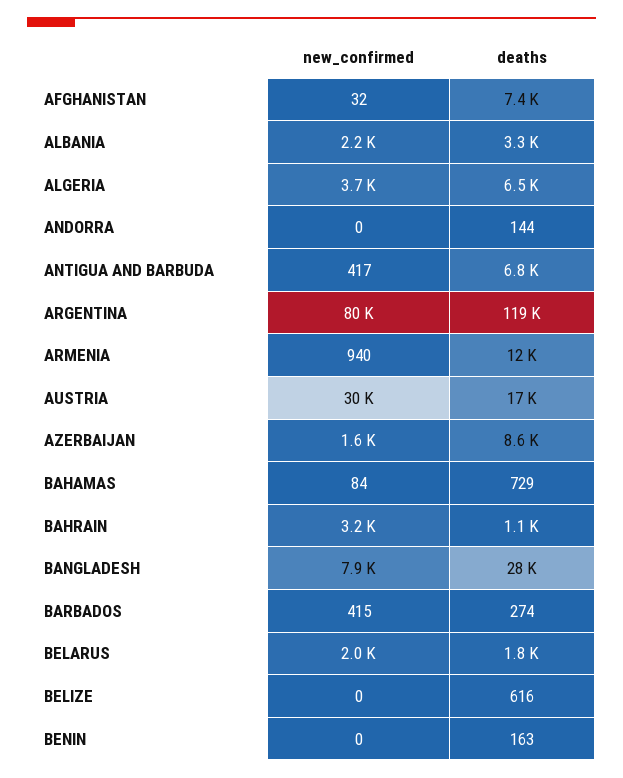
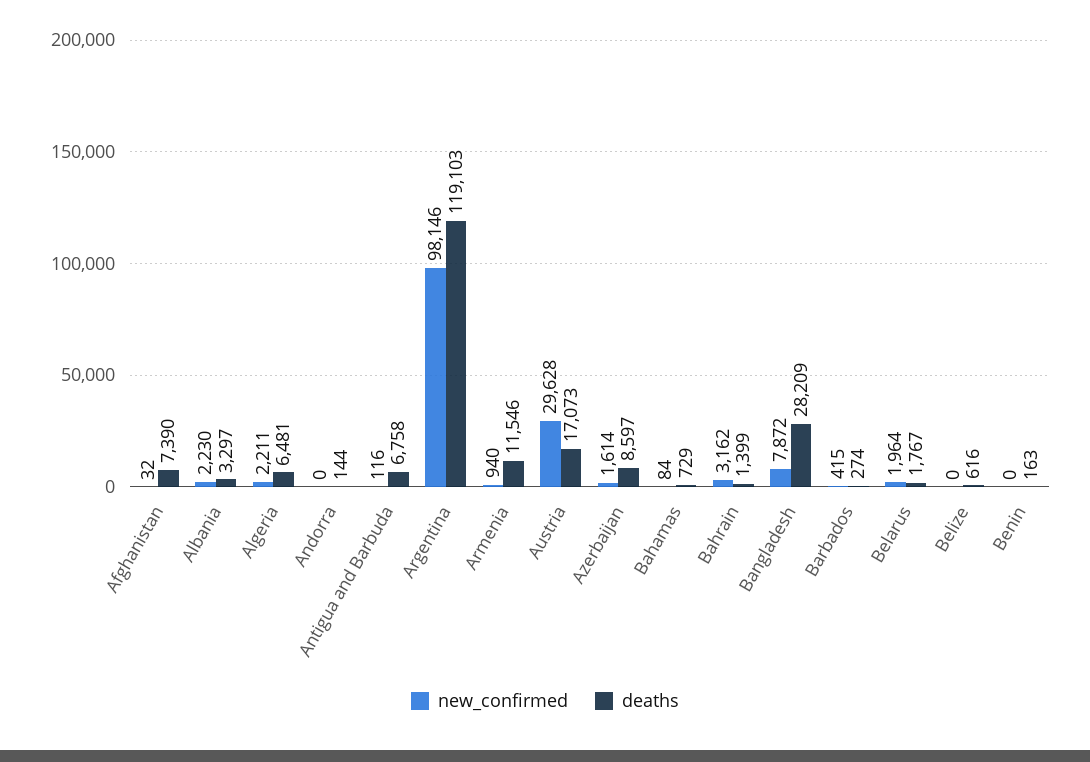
new_confirmed, ALGERIA: 3700 -> 2211
new_confirmed, ANTIGUA AND BARBUDA: 417 -> 116
new_confirmed, ARGENTINA: 80000 -> 98146
deaths, BAHRAIN: 1100 -> 1399

